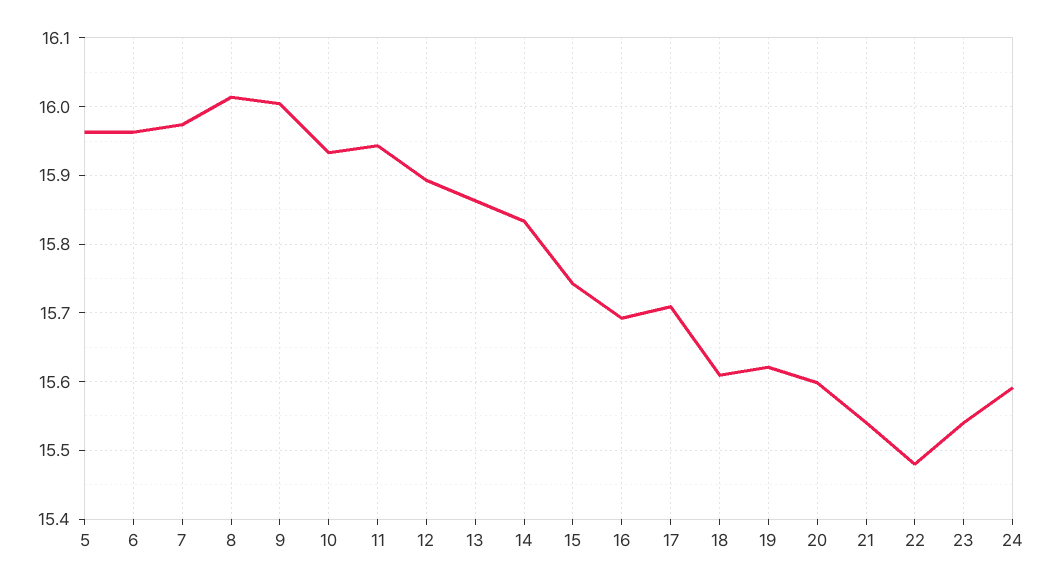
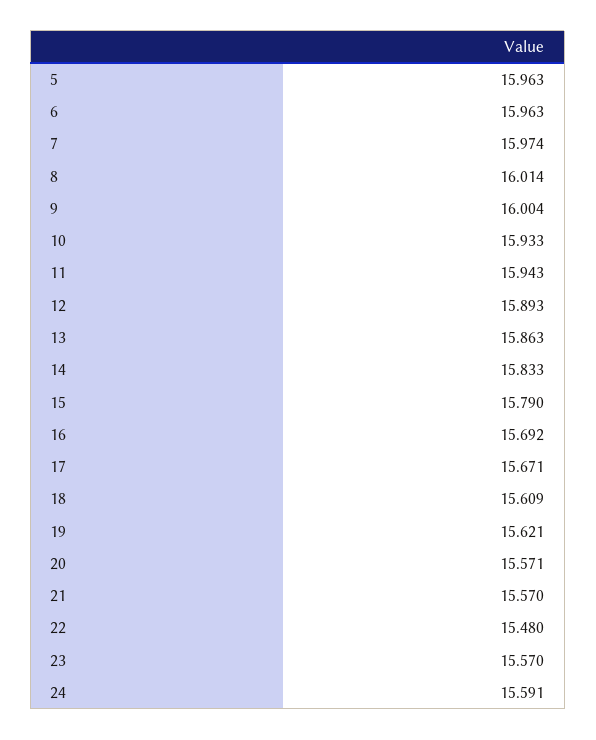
15: 15.74 -> 15.79
17: 15.71 -> 15.671
20: 15.6 -> 15.571
21: 15.54 -> 15.57
23: 15.54 -> 15.57

